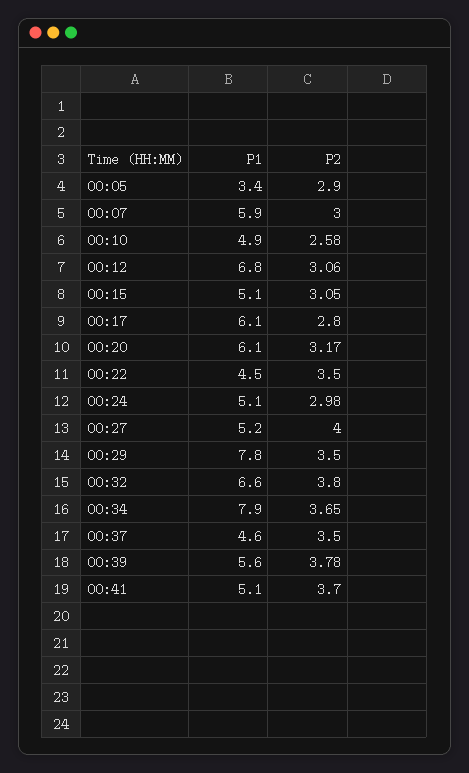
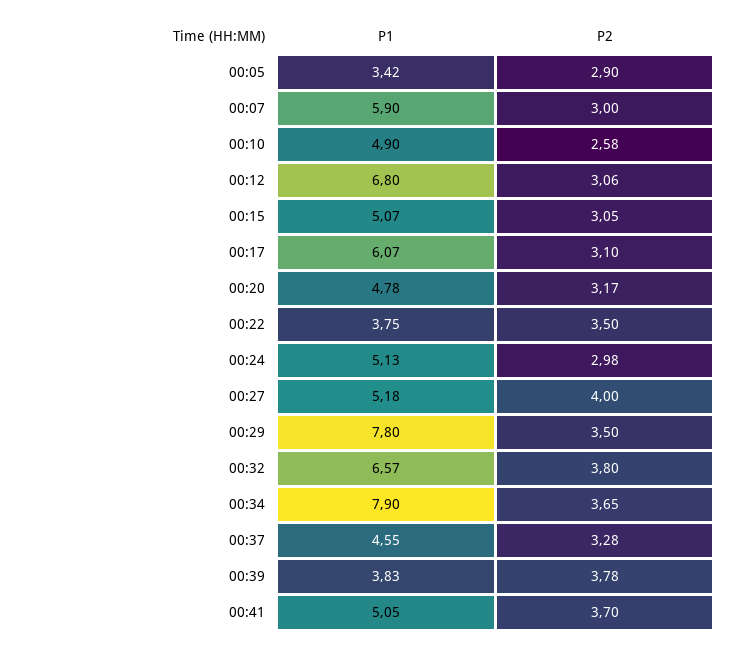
P2, 00:17: 2.8 -> 3.1
P1, 00:20: 6.1 -> 4.78
P1, 00:22: 4.5 -> 3.75
P2, 00:37: 3.5 -> 3.28
P1, 00:39: 5.6 -> 3.83

